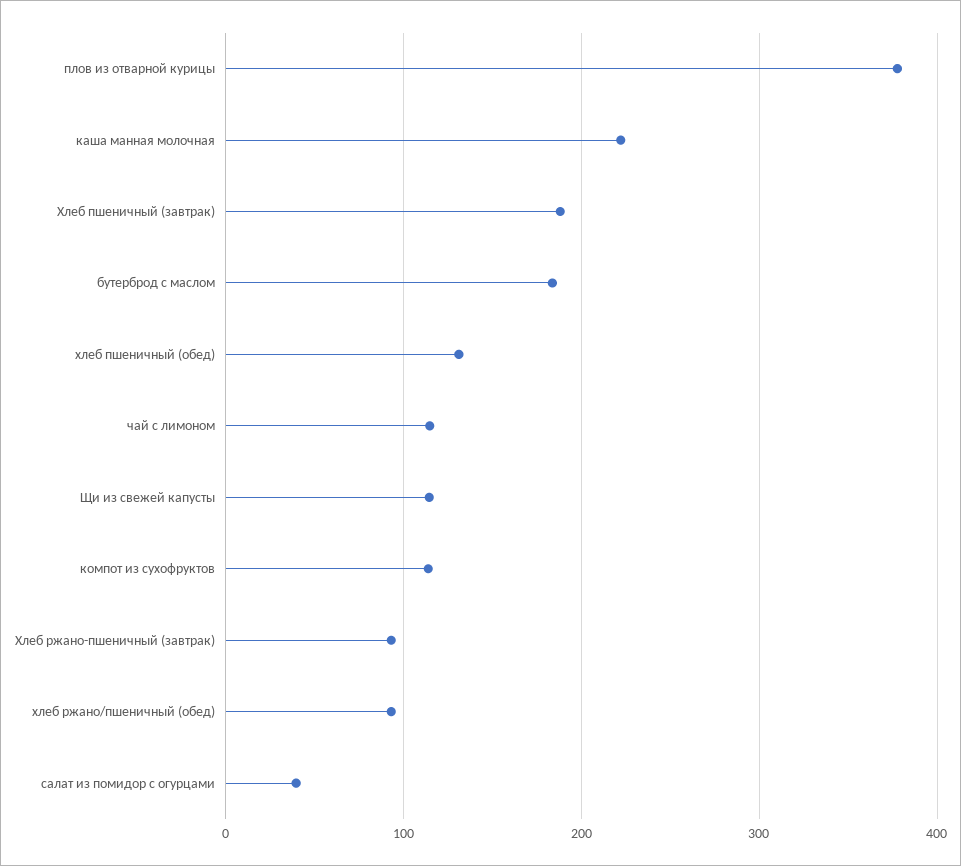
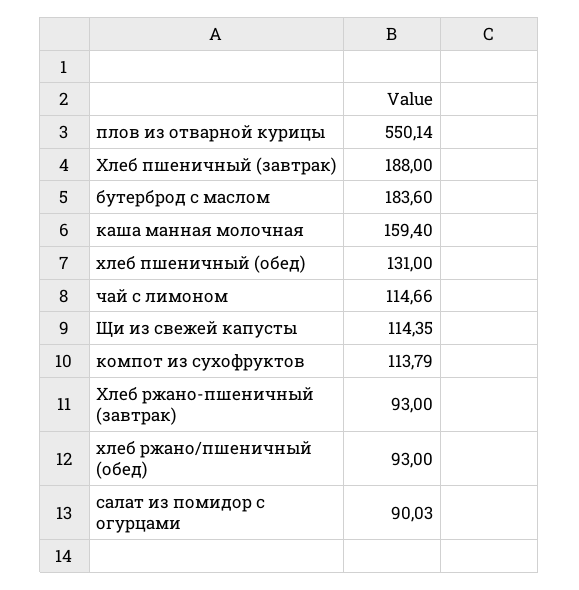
плов из отварной курицы: 380 -> 550.14
каша манная молочная: 220 -> 159.4
салат из помидор с огурцами: 40 -> 90.03

